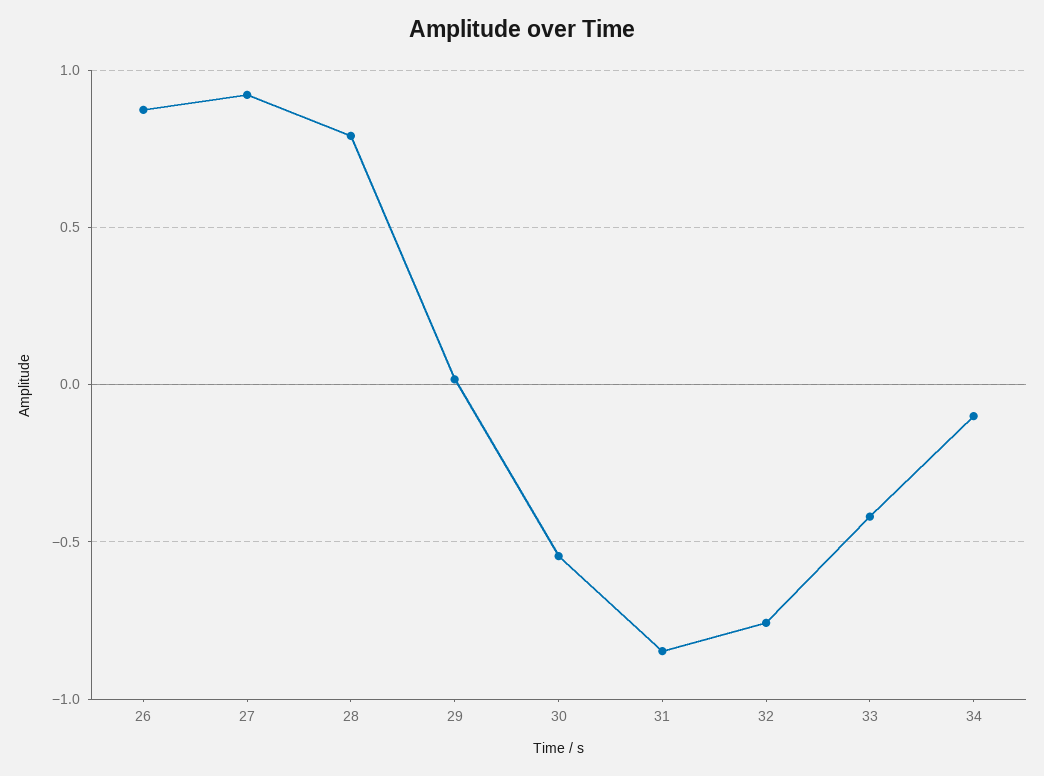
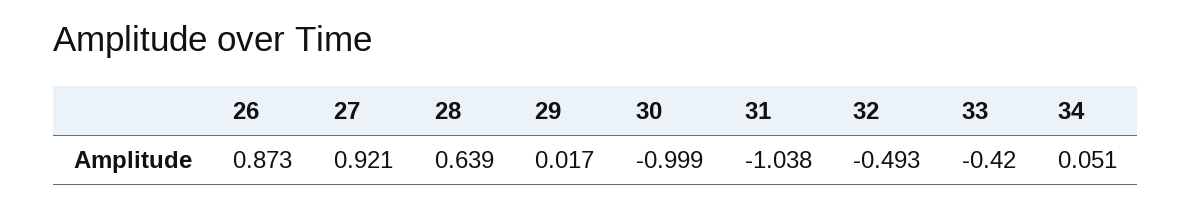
28: 0.8 -> 0.639
30: -0.55 -> -0.999
31: -0.85 -> -1.038
32: -0.75 -> -0.493
34: -0.1 -> 0.051

